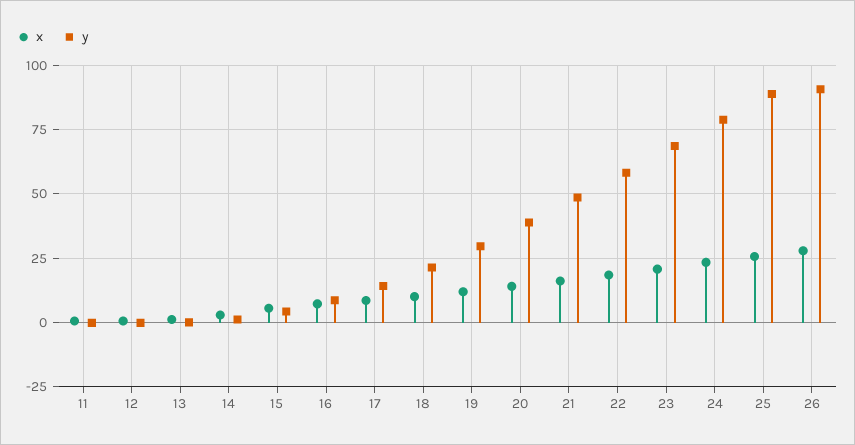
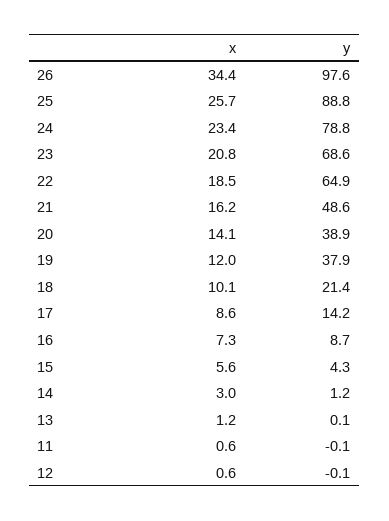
y, 19: 30 -> 37.9
y, 22: 57.5 -> 64.9
x, 26: 27.5 -> 34.4
y, 26: 90 -> 97.6

